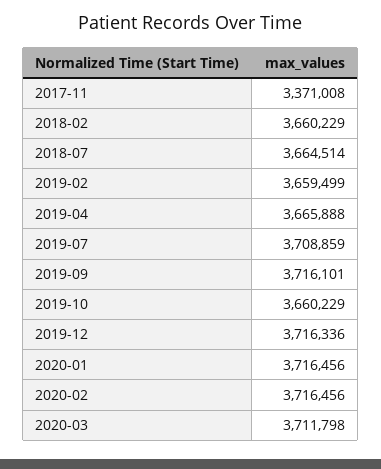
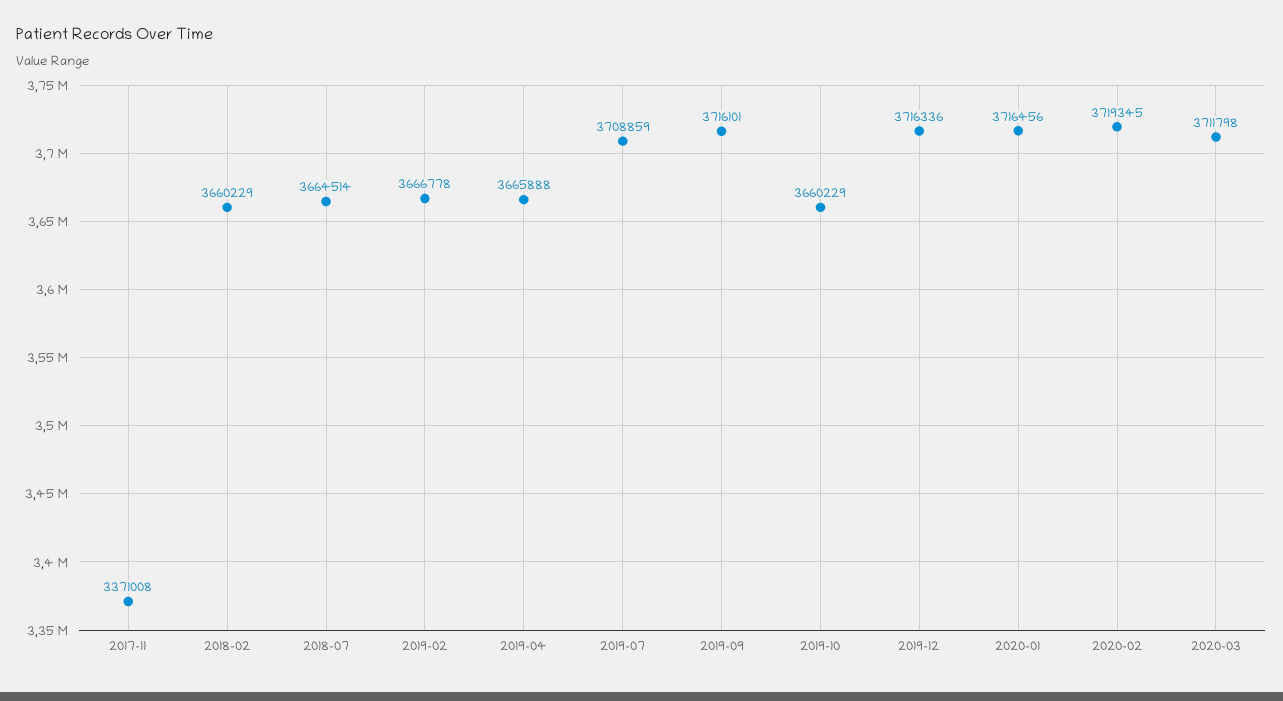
2019-02: 3659499 -> 3666778
2020-02: 3716456 -> 3719345

